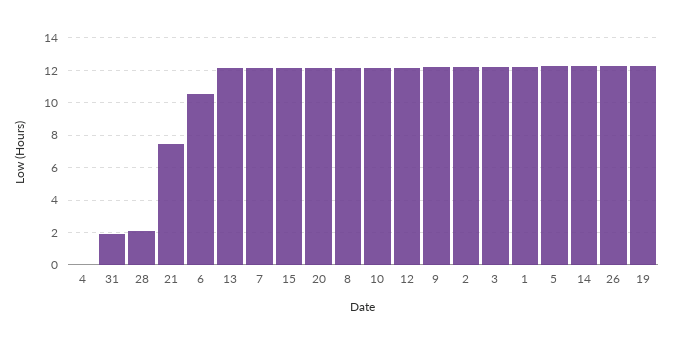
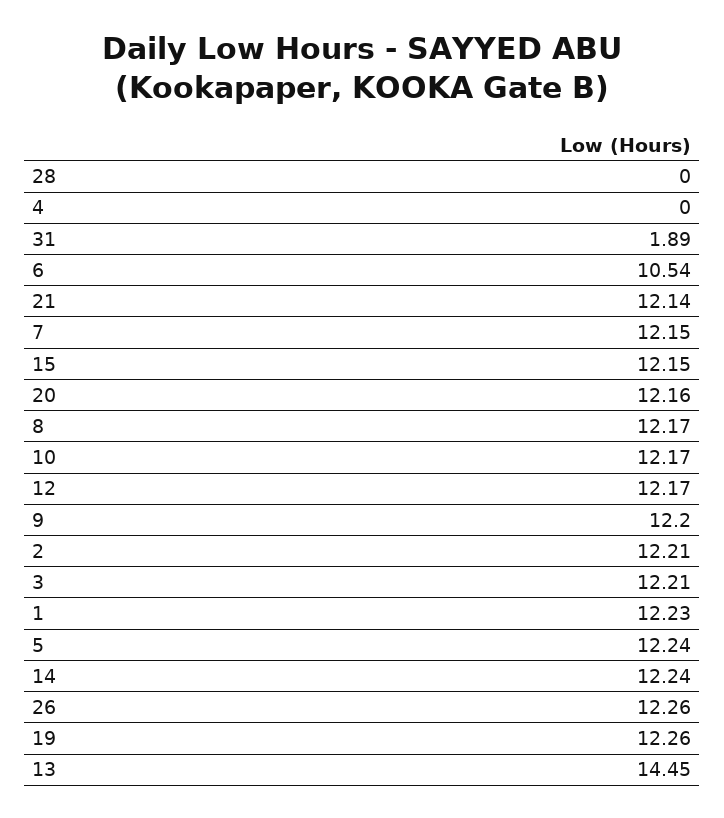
28: 2 -> 0
21: 7.5 -> 12.14
13: 12 -> 14.45

